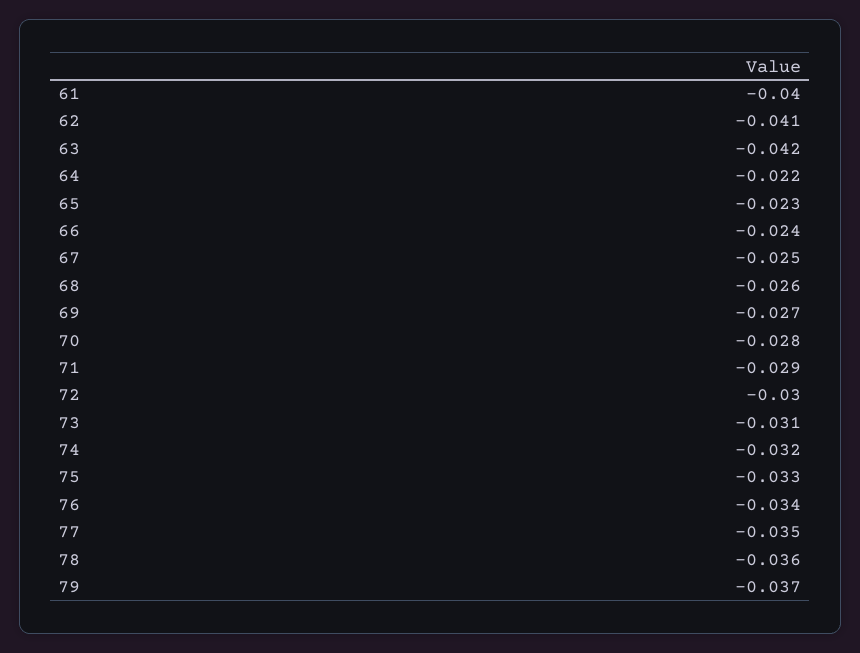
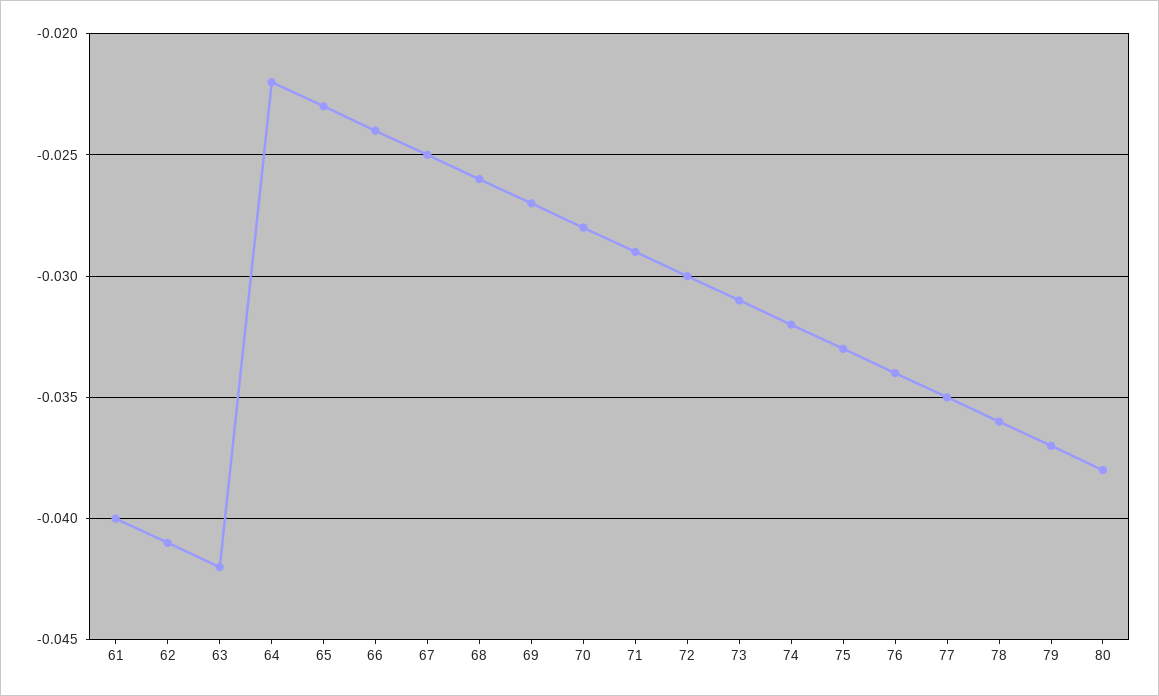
80: none -> -0.038

